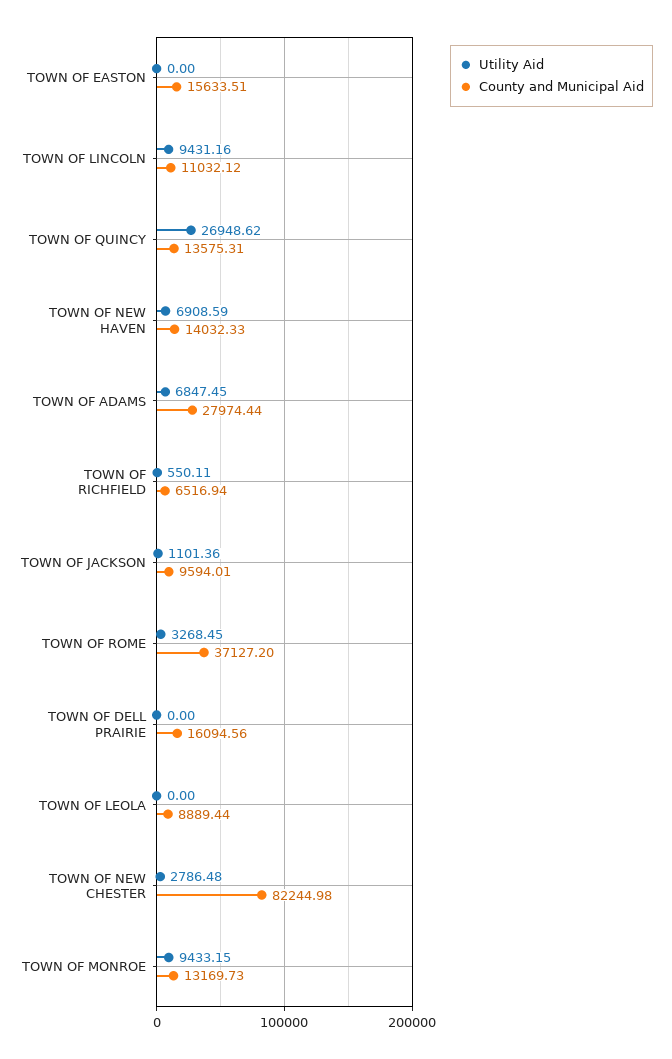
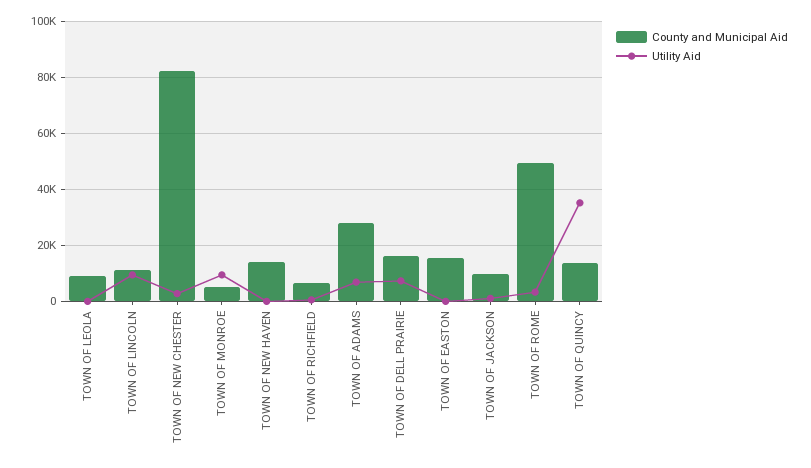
Utility Aid, TOWN OF QUINCY: 26948.62 -> 35000
Utility Aid, TOWN OF NEW HAVEN: 6908.59 -> 0
County and Municipal Aid, TOWN OF ROME: 37127.2 -> 50000
Utility Aid, TOWN OF DELL PRAIRIE: 0 -> 7500
County and Municipal Aid, TOWN OF MONROE: 13169.73 -> 5000

